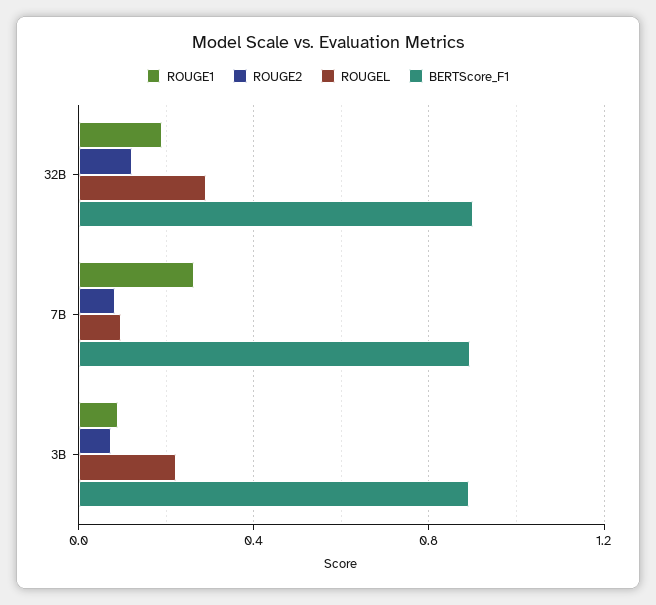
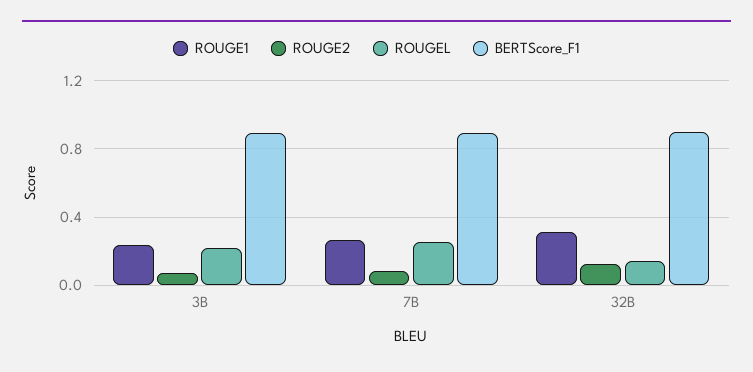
ROUGE1, 32B: 0.2 -> 0.3
ROUGEL, 32B: 0.3 -> 0.15
ROUGEL, 7B: 0.1 -> 0.25
ROUGE1, 3B: 0.1 -> 0.25

